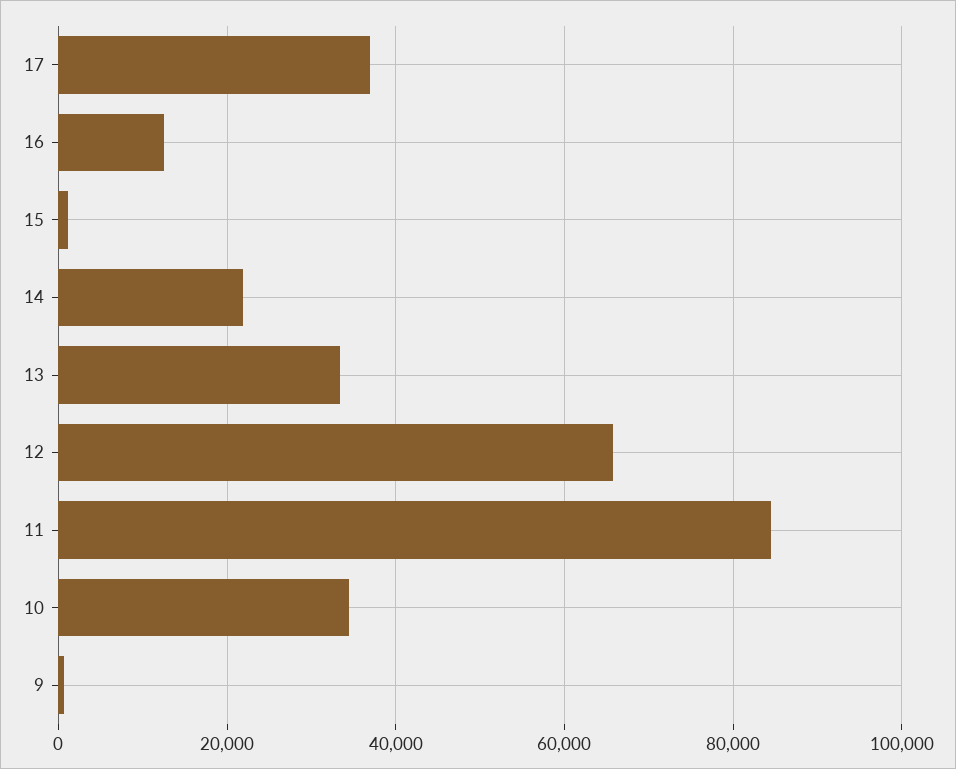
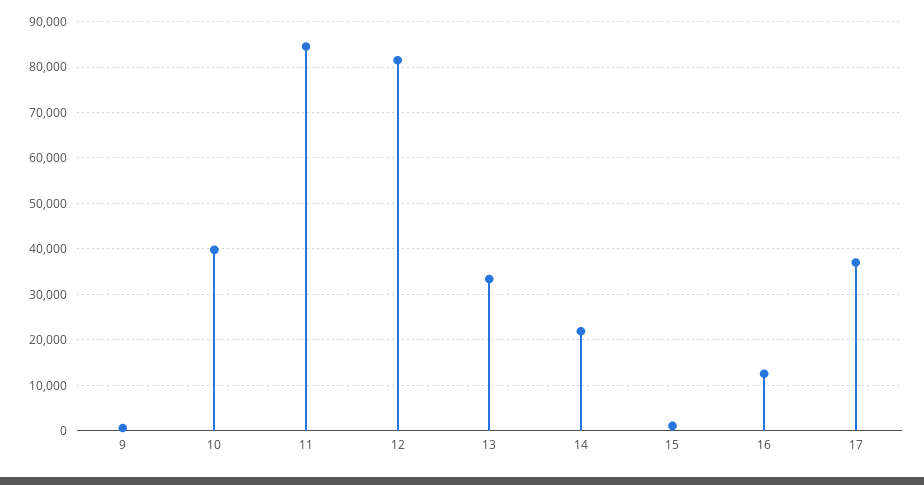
12: 66000 -> 82000
10: 34000 -> 40000

